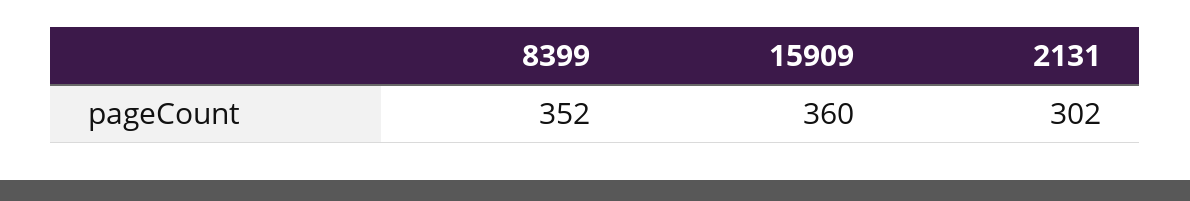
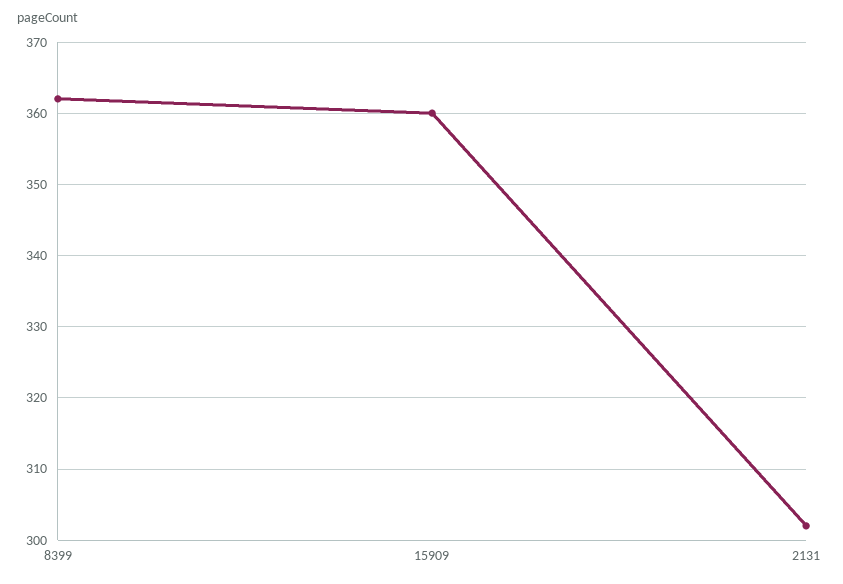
8399: 352 -> 362

